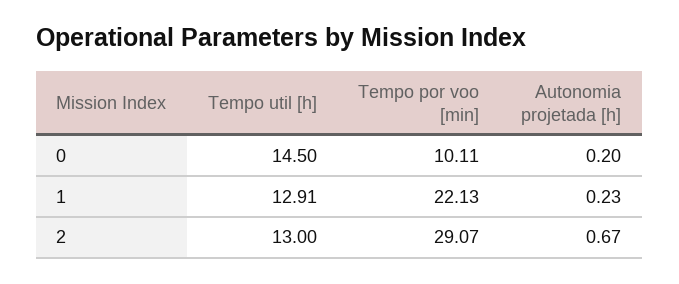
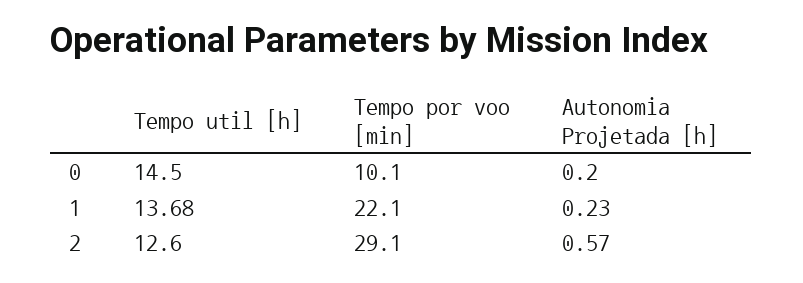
Tempo util [h], 1: 12.91 -> 13.68
Tempo util [h], 2: 13 -> 12.6
Autonomia projetada [h], 2: 0.67 -> 0.57

